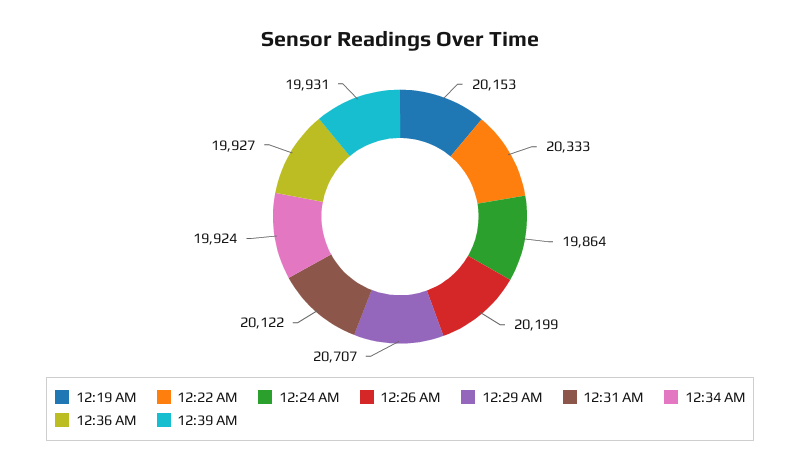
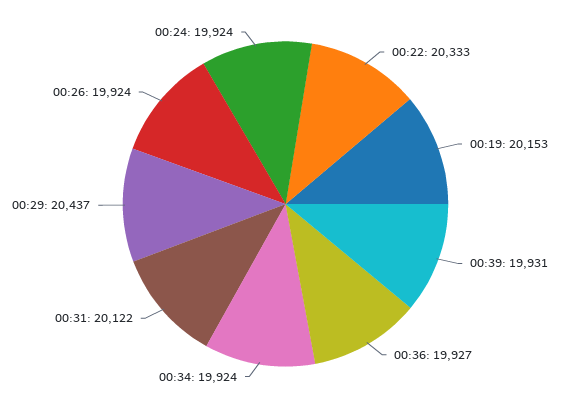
12:24 AM: 19864 -> 19924
12:26 AM: 20199 -> 19924
12:29 AM: 20707 -> 20437

